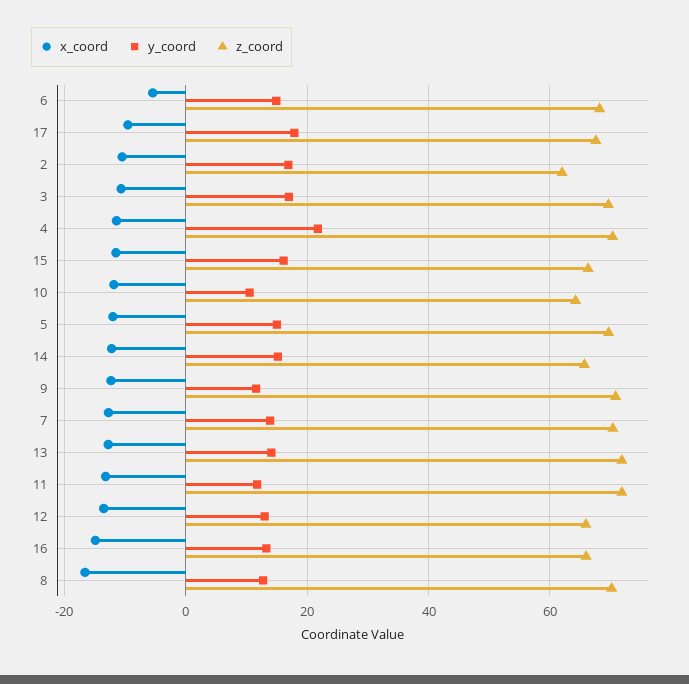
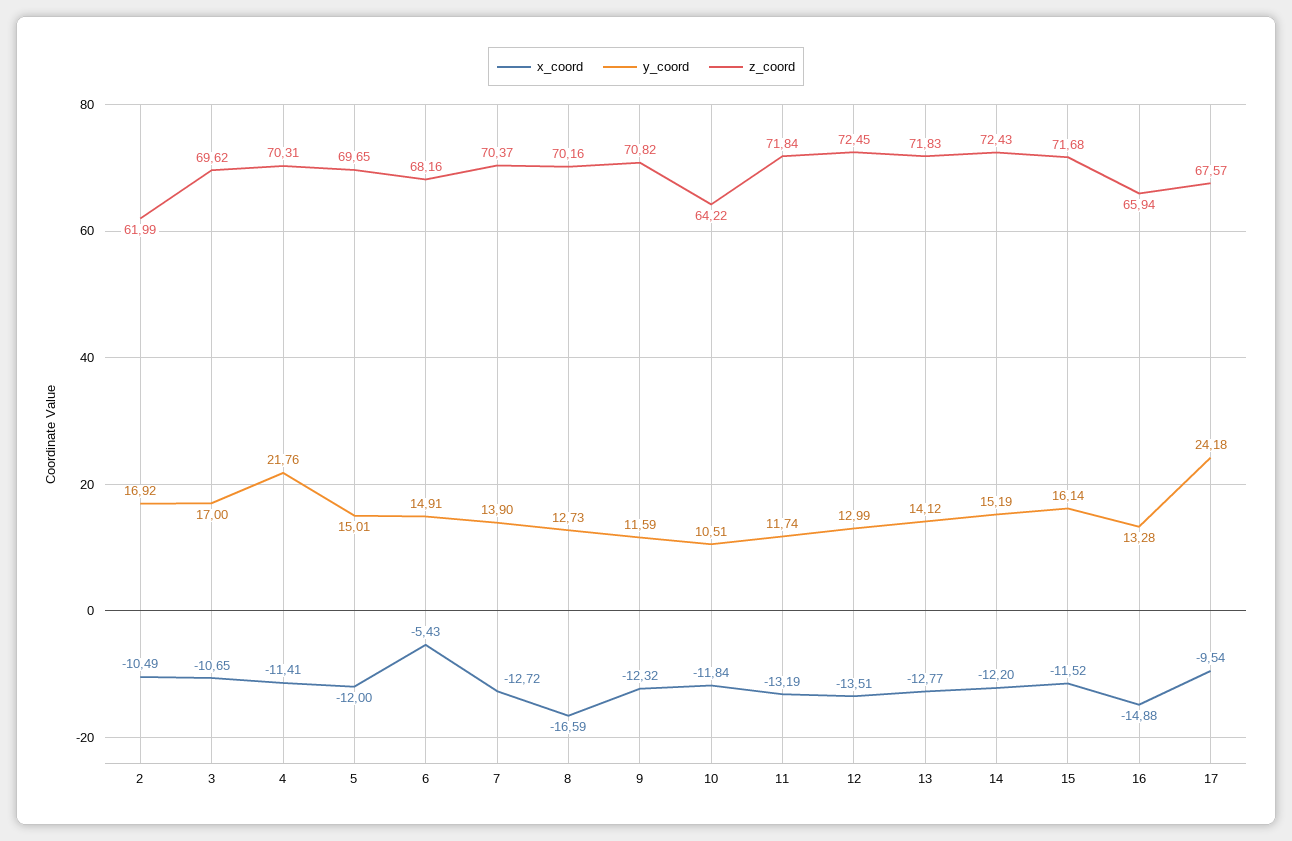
y_coord, 17: 18 -> 24.18
z_coord, 15: 66 -> 71.68
z_coord, 14: 66 -> 72.43
z_coord, 12: 66 -> 72.45

